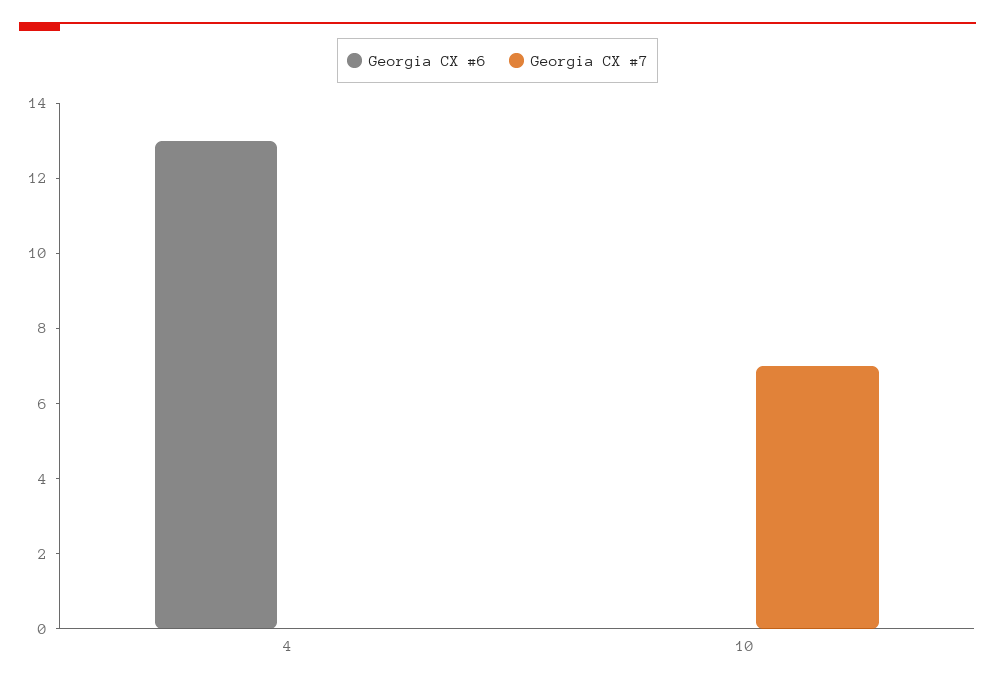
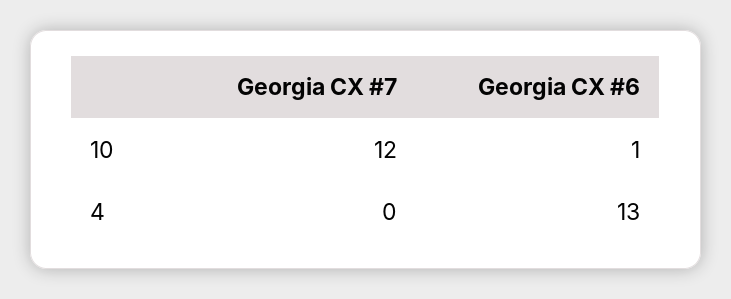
Georgia CX #6, 10: 0 -> 1
Georgia CX #7, 10: 7 -> 12

